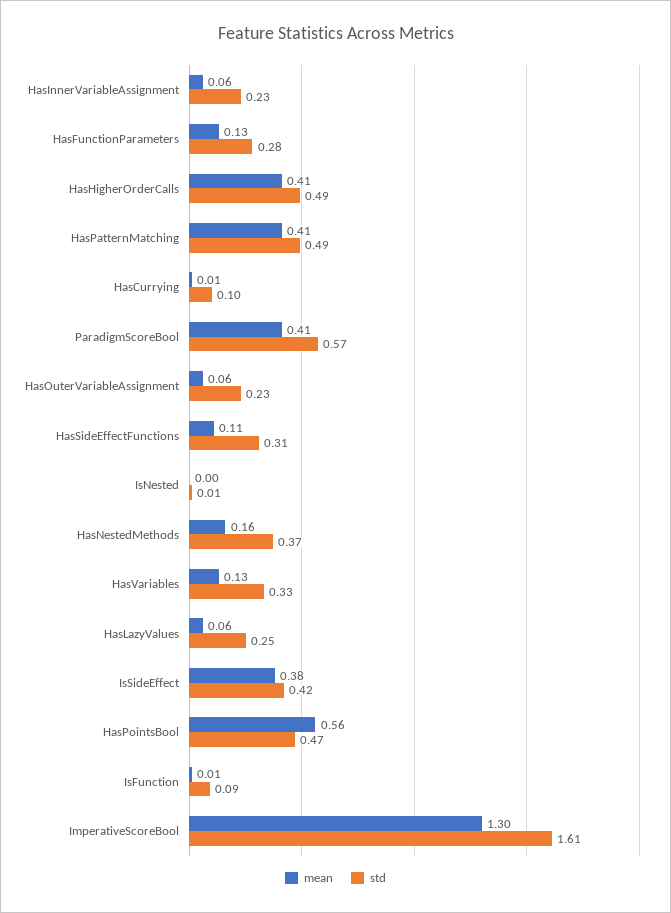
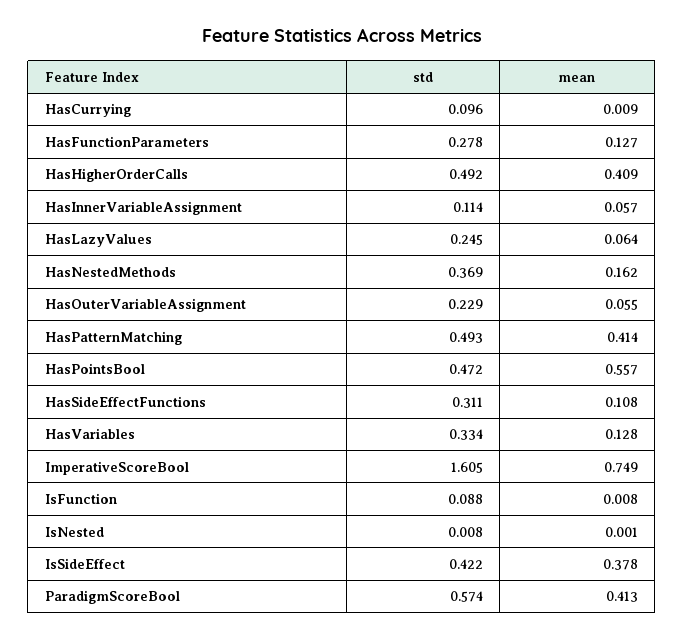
std, HasInnerVariableAssignment: 0.23 -> 0.114
mean, ImperativeScoreBool: 1.3 -> 0.749

